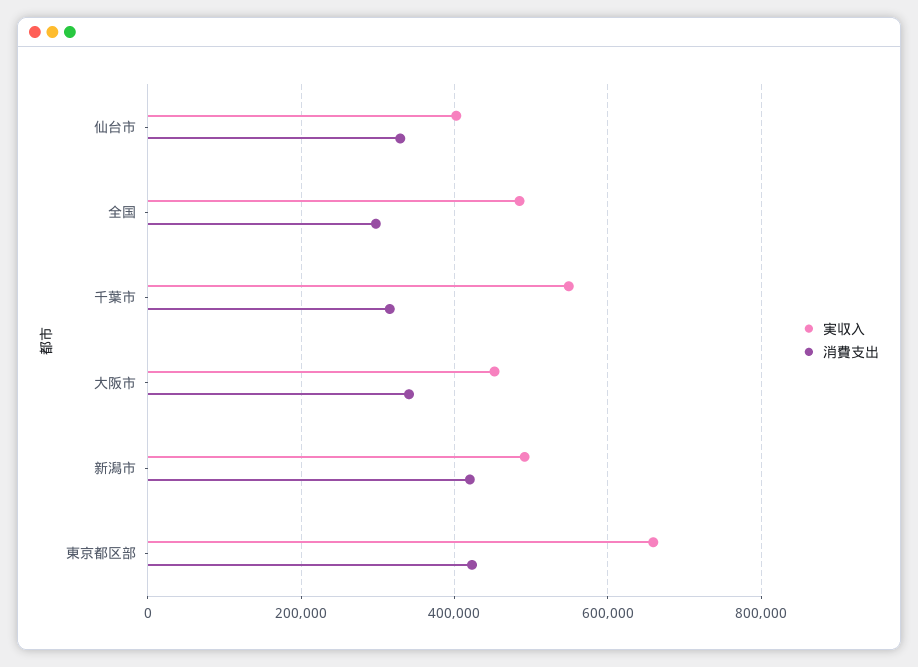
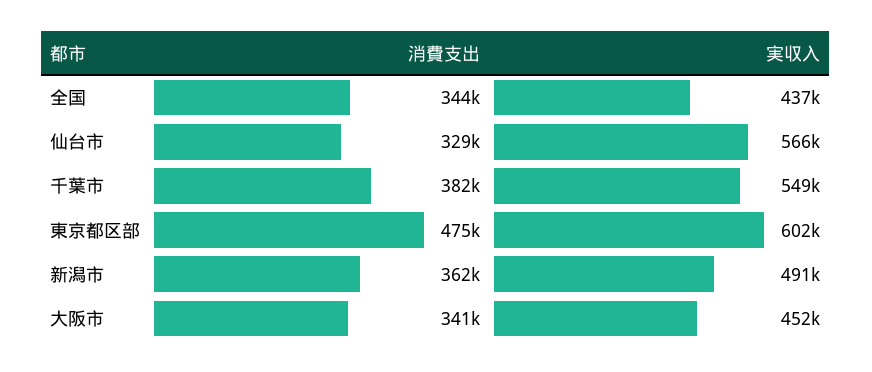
実収入, 仙台市: 400000 -> 566000
実収入, 全国: 480000 -> 437000
消費支出, 全国: 300000 -> 344000
消費支出, 千葉市: 320000 -> 382000
消費支出, 新潟市: 420000 -> 362000
実収入, 東京都区部: 660000 -> 602000
消費支出, 東京都区部: 420000 -> 475000

